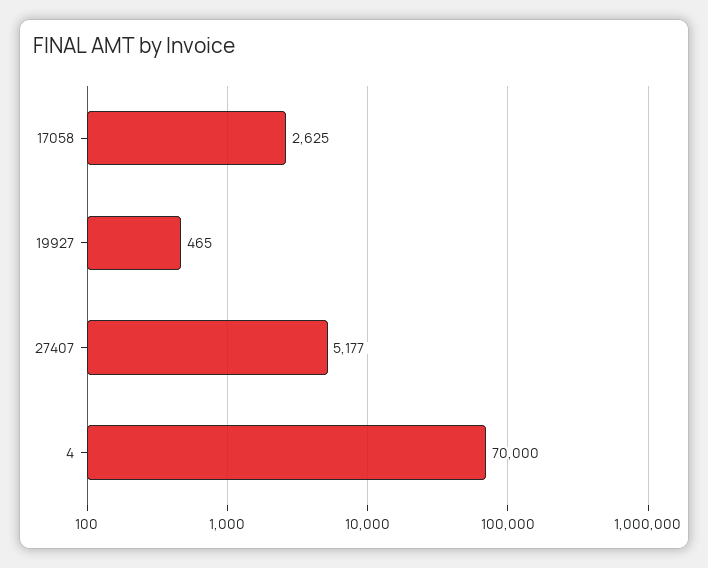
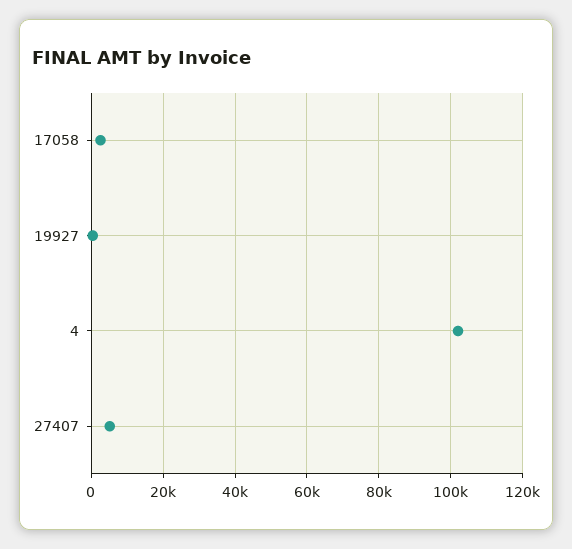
4: 70000 -> 102000

